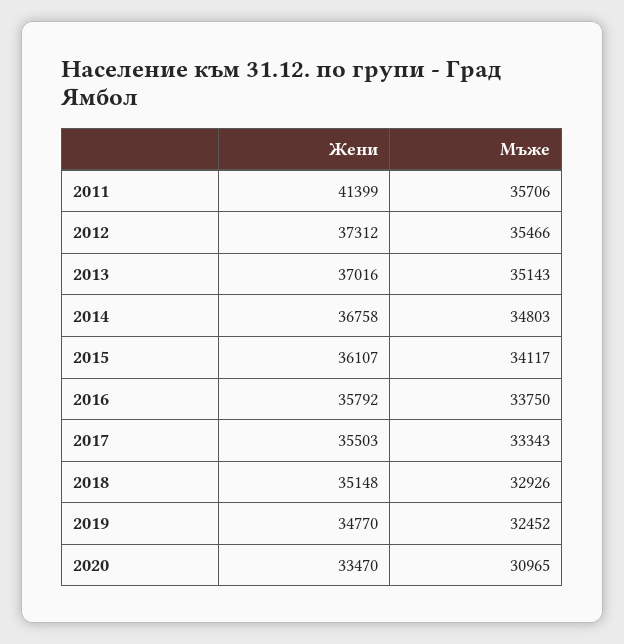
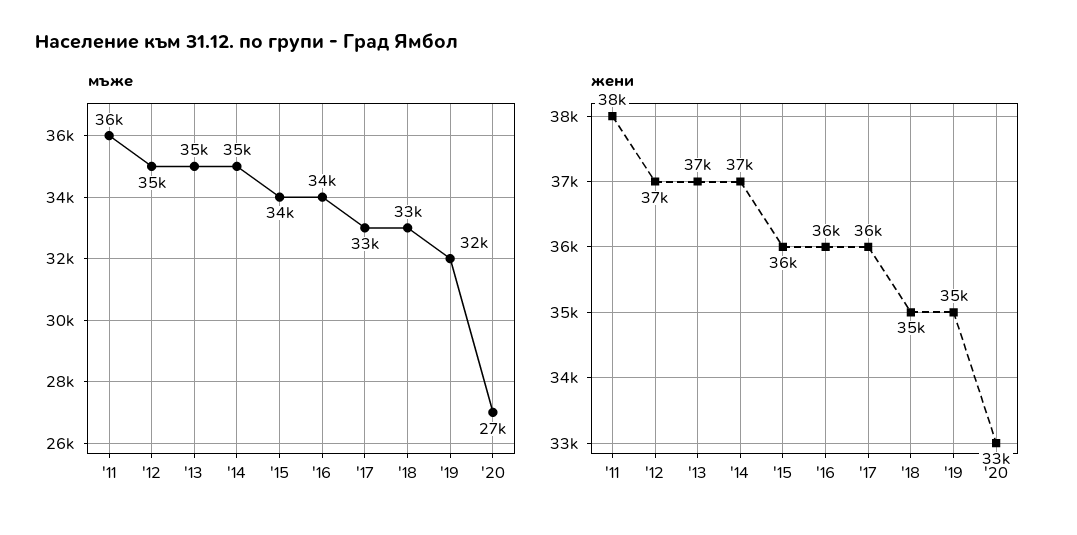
Жени, 2011: 41399 -> 38000
Мъже, 2020: 30965 -> 27000

